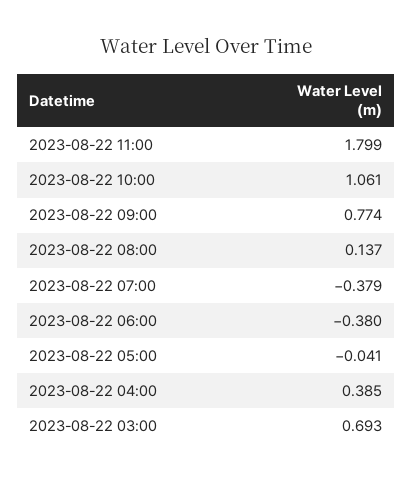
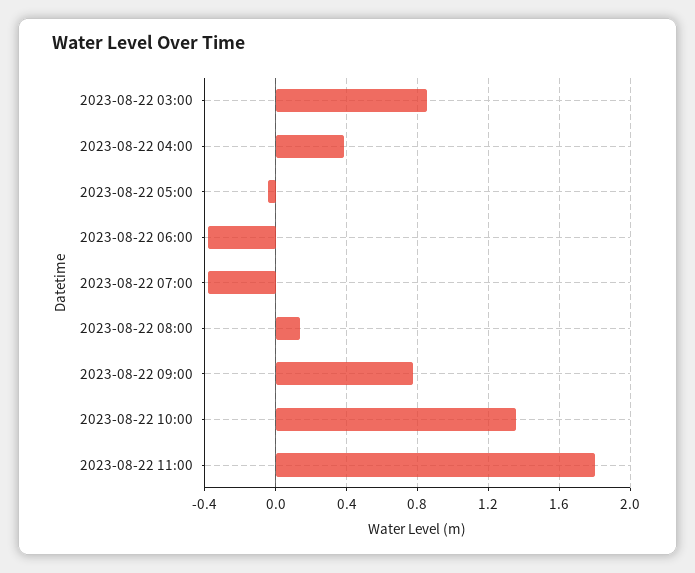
2023-08-22 10:00: 1.061 -> 1.35
2023-08-22 03:00: 0.693 -> 0.85

